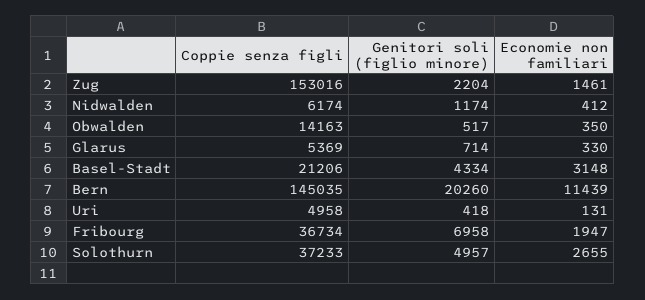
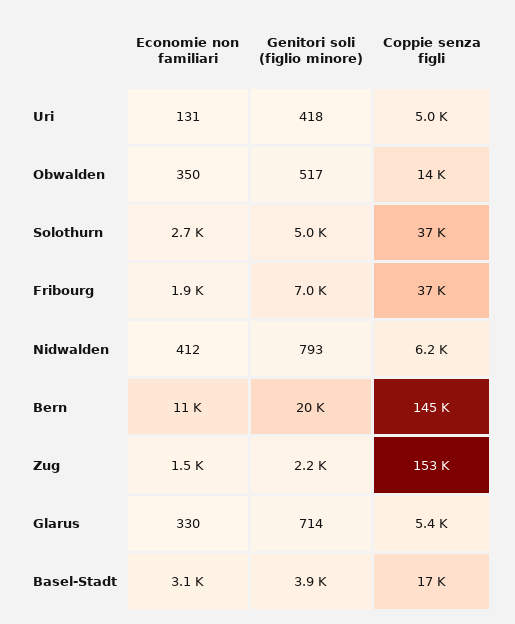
Genitori soli (figlio minore), Nidwalden: 1174 -> 793
Coppie senza figli, Basel-Stadt: 21206 -> 17000
Genitori soli (figlio minore), Basel-Stadt: 4334 -> 3900

